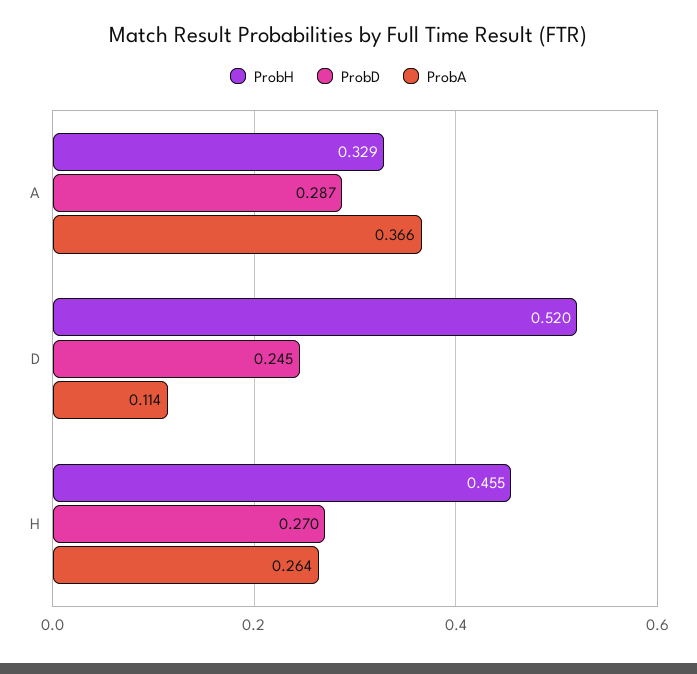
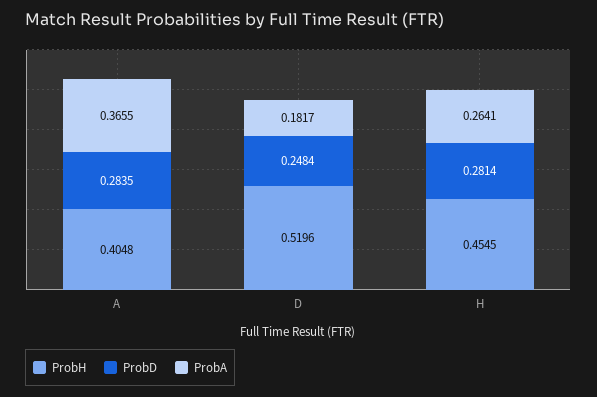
ProbH, A: 0.329 -> 0.4048
ProbD, A: 0.287 -> 0.2835
ProbD, D: 0.245 -> 0.2484
ProbA, D: 0.114 -> 0.1817
ProbD, H: 0.27 -> 0.2814

